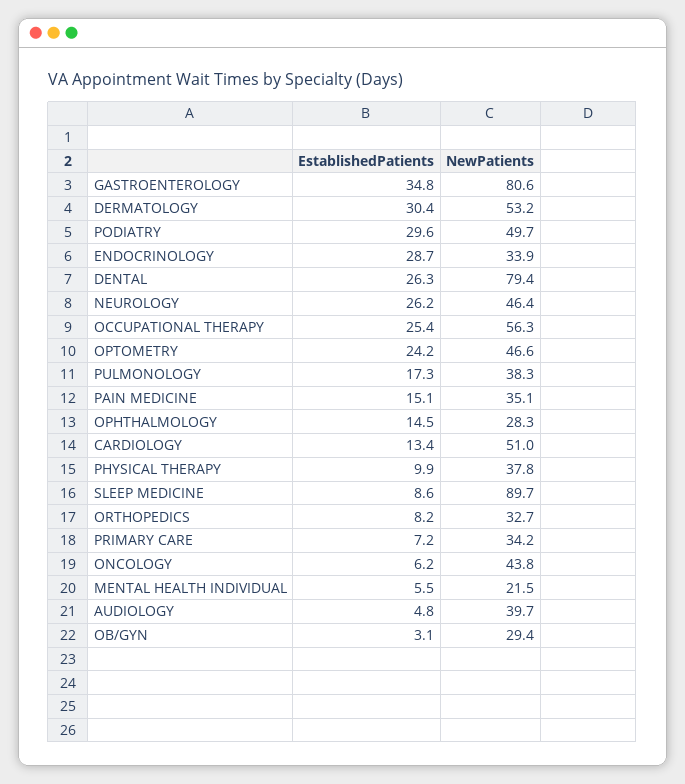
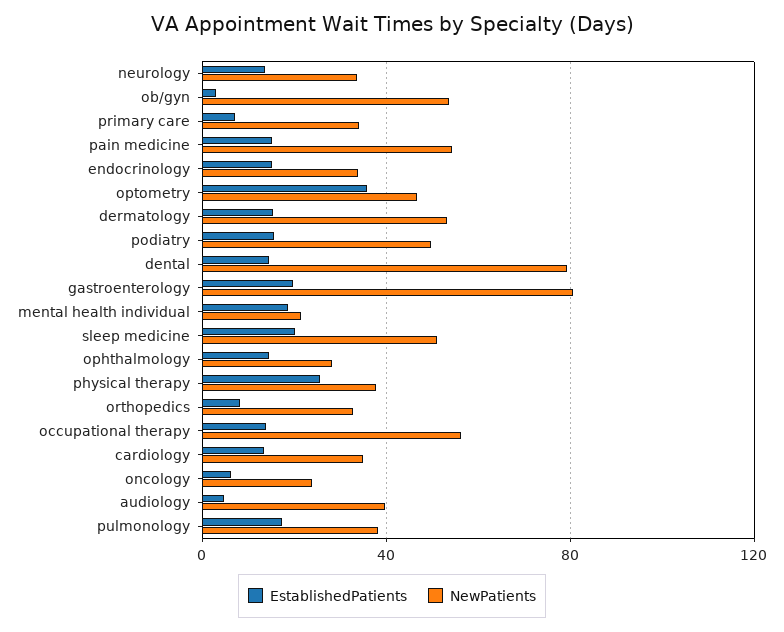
EstablishedPatients, GASTROENTEROLOGY: 34.8 -> 20
EstablishedPatients, DERMATOLOGY: 30.4 -> 15
EstablishedPatients, PODIATRY: 29.6 -> 15
EstablishedPatients, ENDOCRINOLOGY: 28.7 -> 15
EstablishedPatients, DENTAL: 26.3 -> 15
EstablishedPatients, NEUROLOGY: 26.2 -> 15
NewPatients, NEUROLOGY: 46.4 -> 35
EstablishedPatients, OCCUPATIONAL THERAPY: 25.4 -> 15
EstablishedPatients, OPTOMETRY: 24.2 -> 35
NewPatients, PAIN MEDICINE: 35.1 -> 55
NewPatients, CARDIOLOGY: 51 -> 35
EstablishedPatients, PHYSICAL THERAPY: 9.9 -> 25
EstablishedPatients, SLEEP MEDICINE: 8.6 -> 20
NewPatients, SLEEP MEDICINE: 89.7 -> 50
NewPatients, ONCOLOGY: 43.8 -> 25
EstablishedPatients, MENTAL HEALTH INDIVIDUAL: 5.5 -> 20
NewPatients, OB/GYN: 29.4 -> 55

